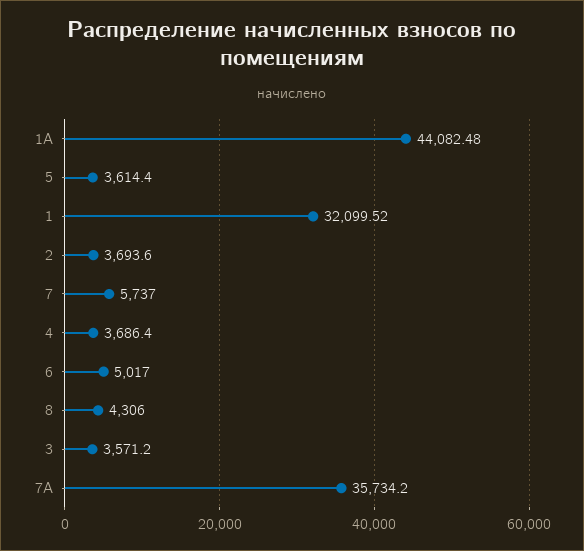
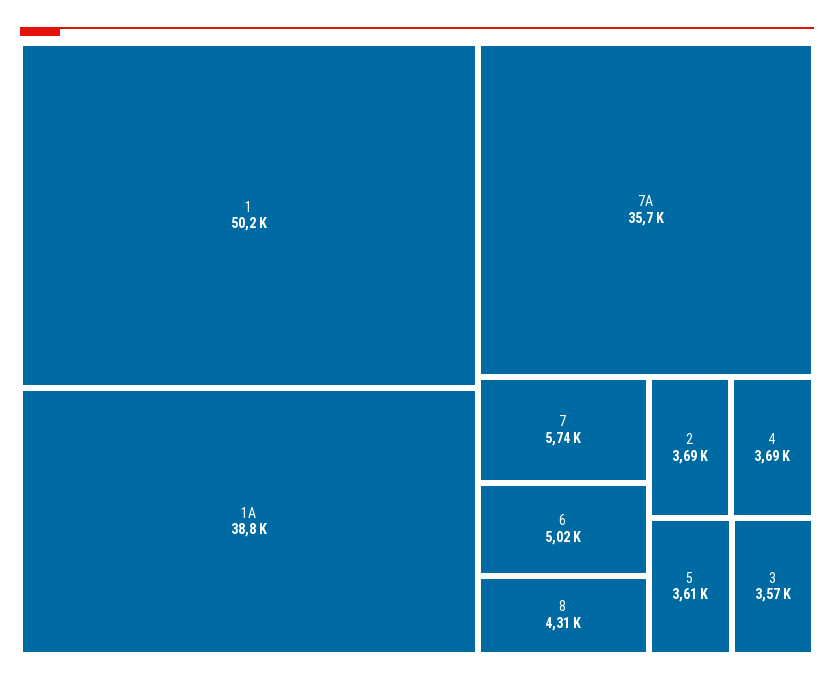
1А: 44082.48 -> 38800
1: 32099.52 -> 50200

